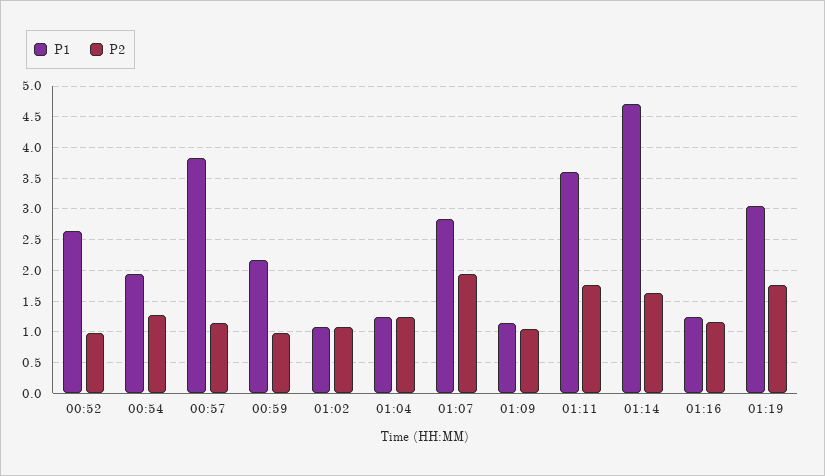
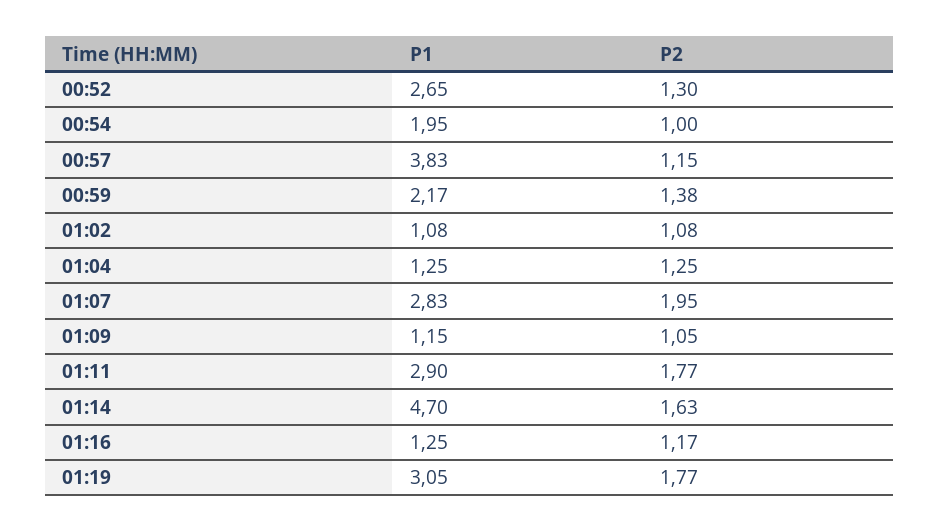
P2, 00:52: 1 -> 1.3
P2, 00:54: 1.3 -> 1
P2, 00:59: 1 -> 1.38
P1, 01:11: 3.6 -> 2.9

